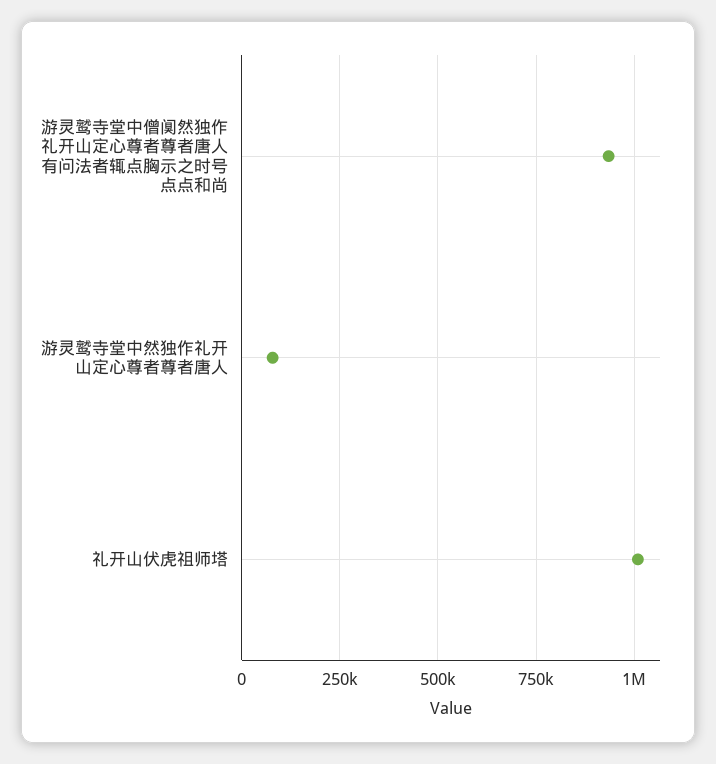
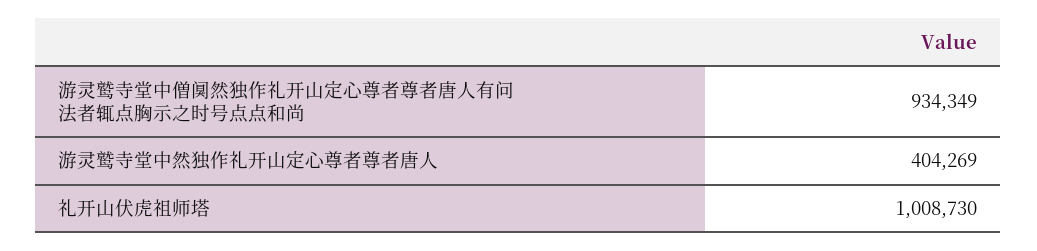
游灵鹫寺堂中然独作礼开山定心尊者尊者唐人: 75000 -> 404269

